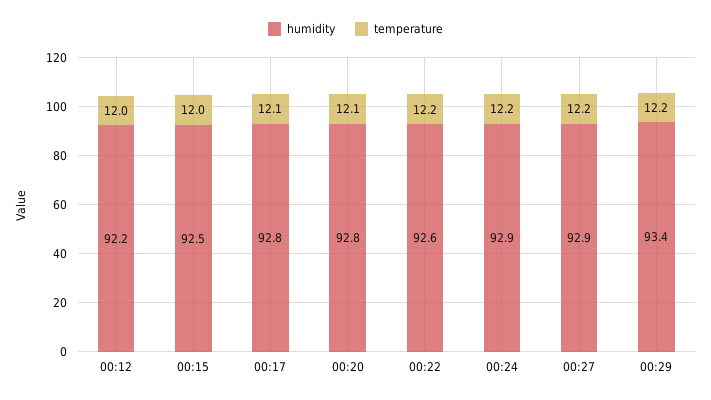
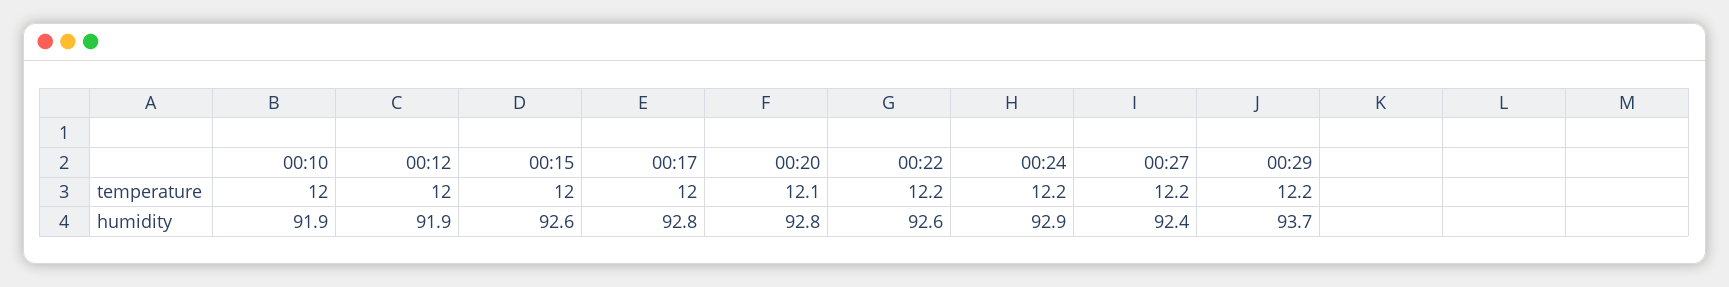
humidity, 00:12: 92.2 -> 91.9
humidity, 00:15: 92.5 -> 92.6
temperature, 00:17: 12.1 -> 12
humidity, 00:27: 92.9 -> 92.4
humidity, 00:29: 93.4 -> 93.7
temperature, 00:10: none -> 12
humidity, 00:10: none -> 91.9

